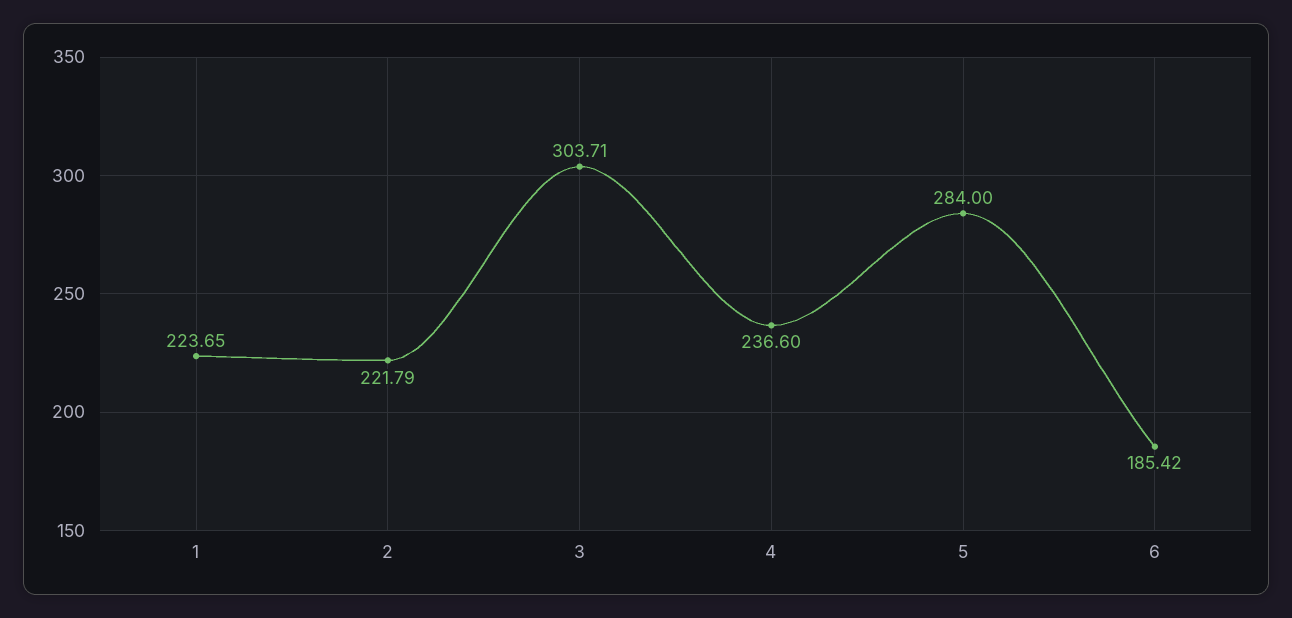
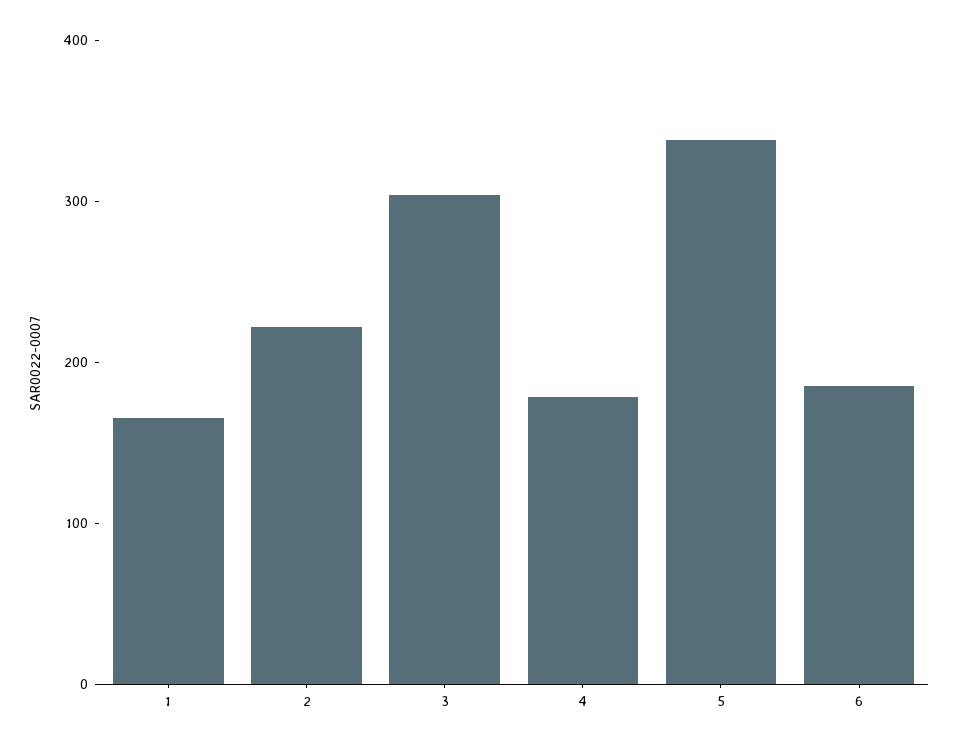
1: 223.65 -> 160
4: 236.6 -> 180
5: 284 -> 340

